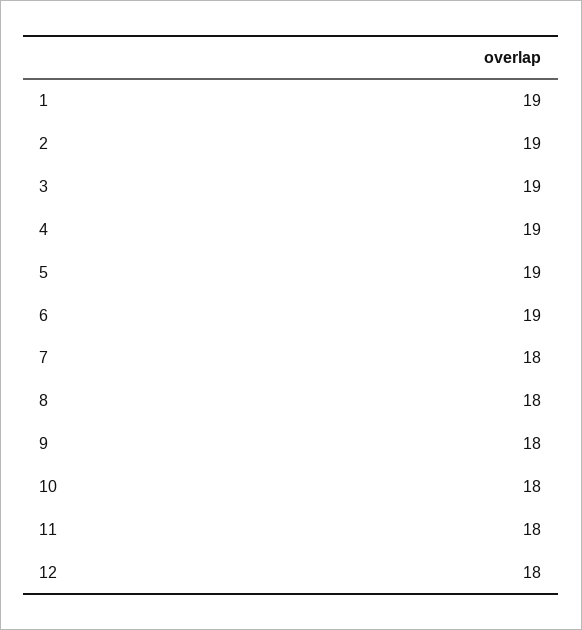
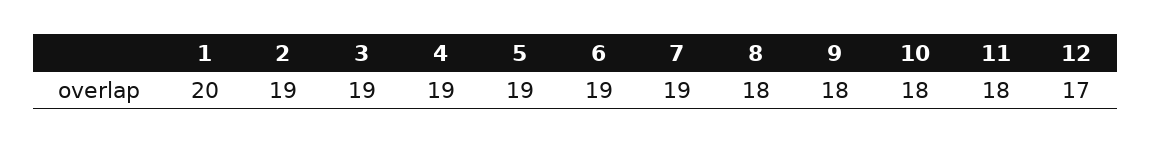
1: 19 -> 20
7: 18 -> 19
12: 18 -> 17

